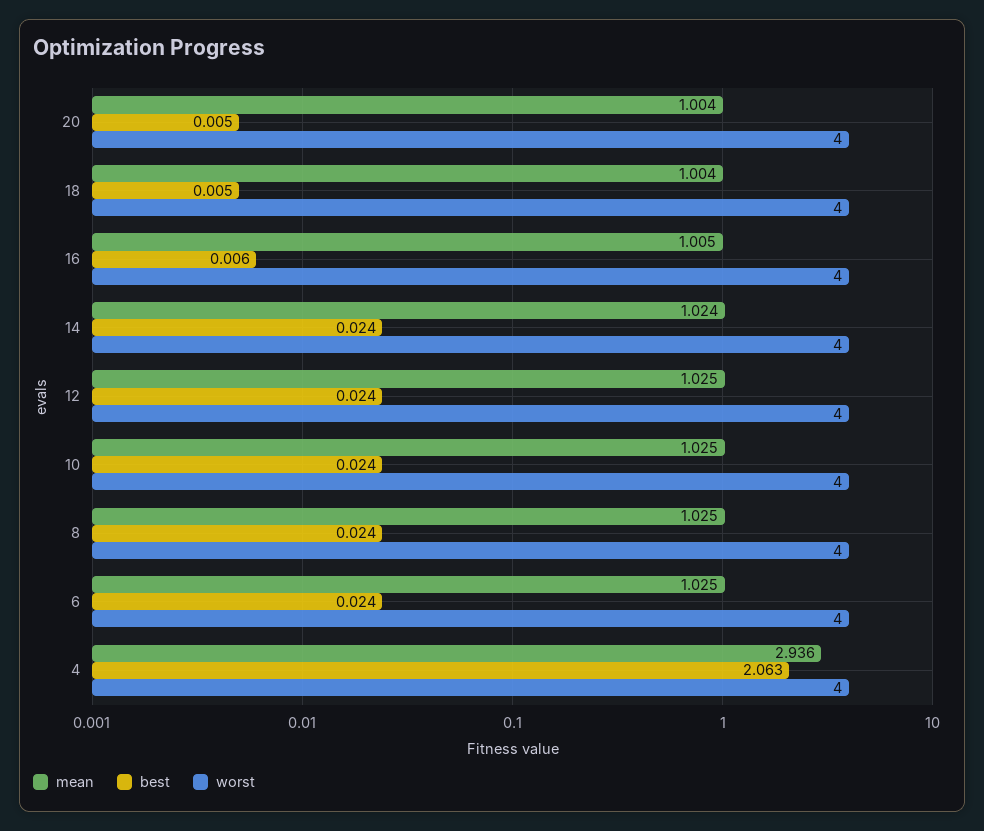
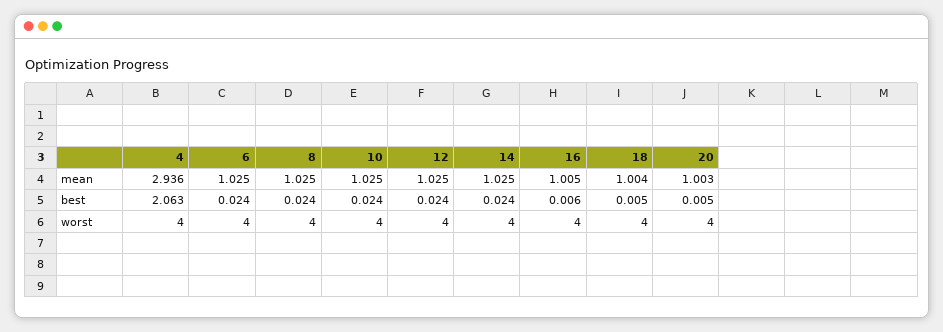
mean, 20: 1.004 -> 1.003
mean, 14: 1.024 -> 1.025

